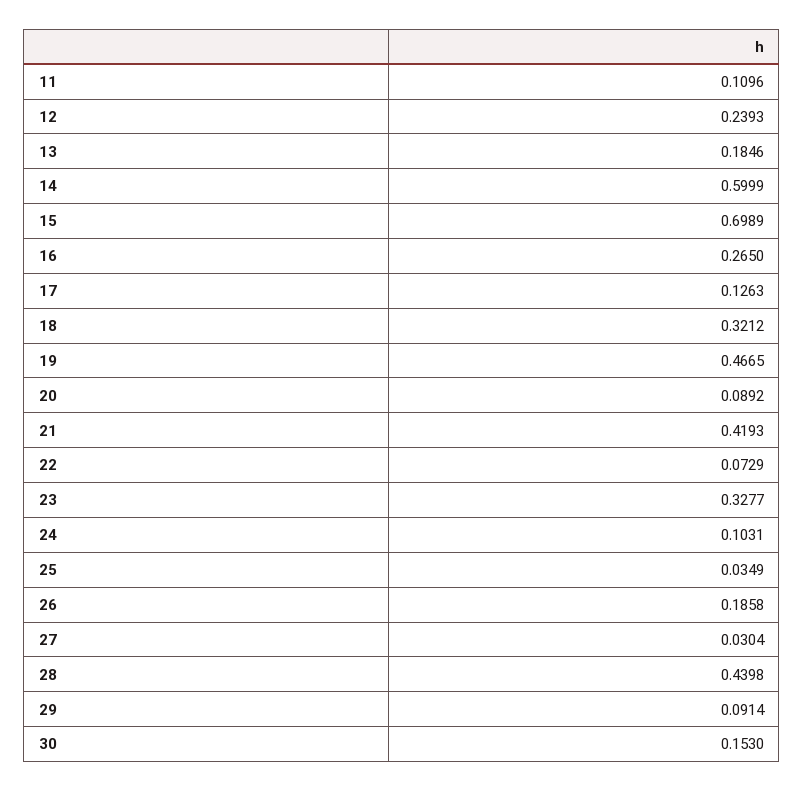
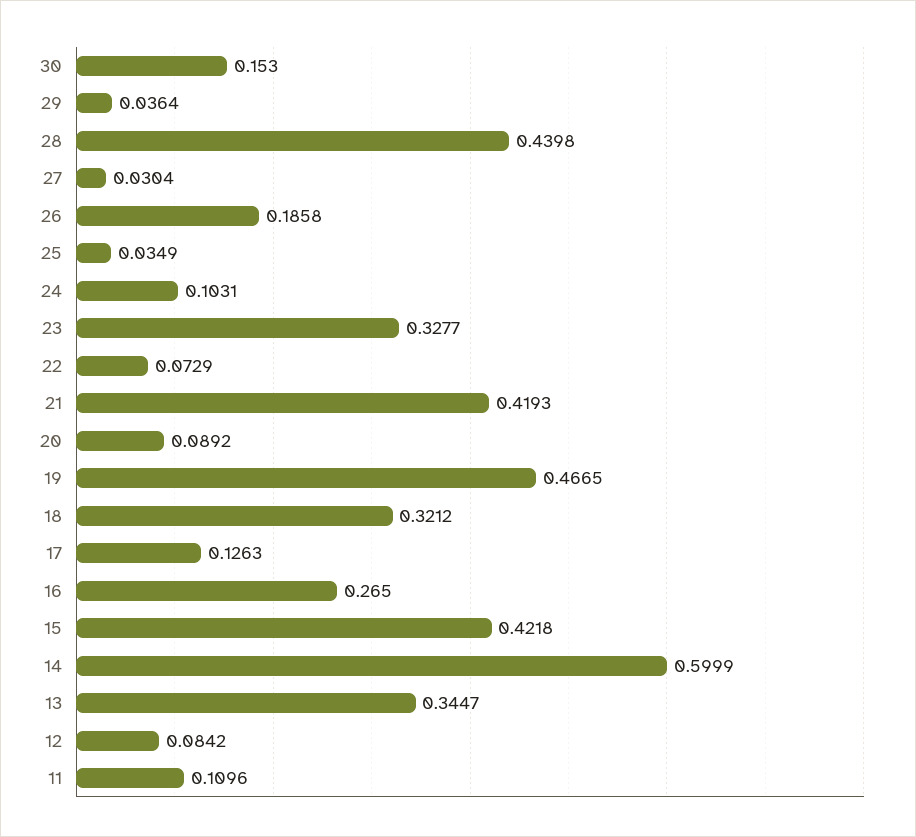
12: 0.2393 -> 0.0842
13: 0.1846 -> 0.3447
15: 0.6989 -> 0.4218
29: 0.0914 -> 0.0364

